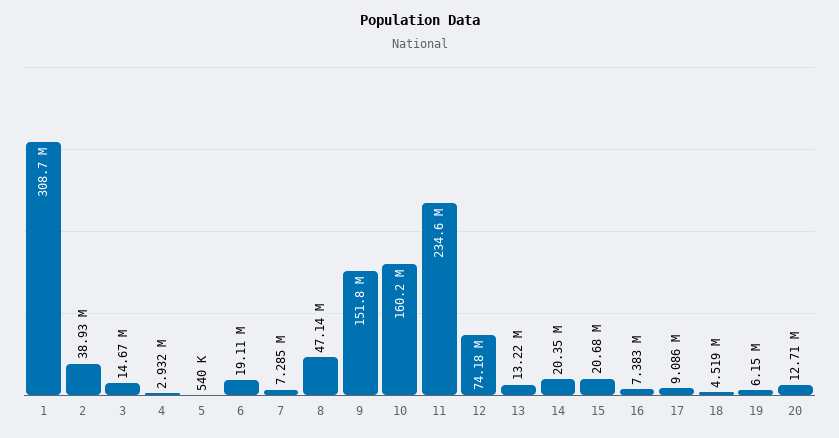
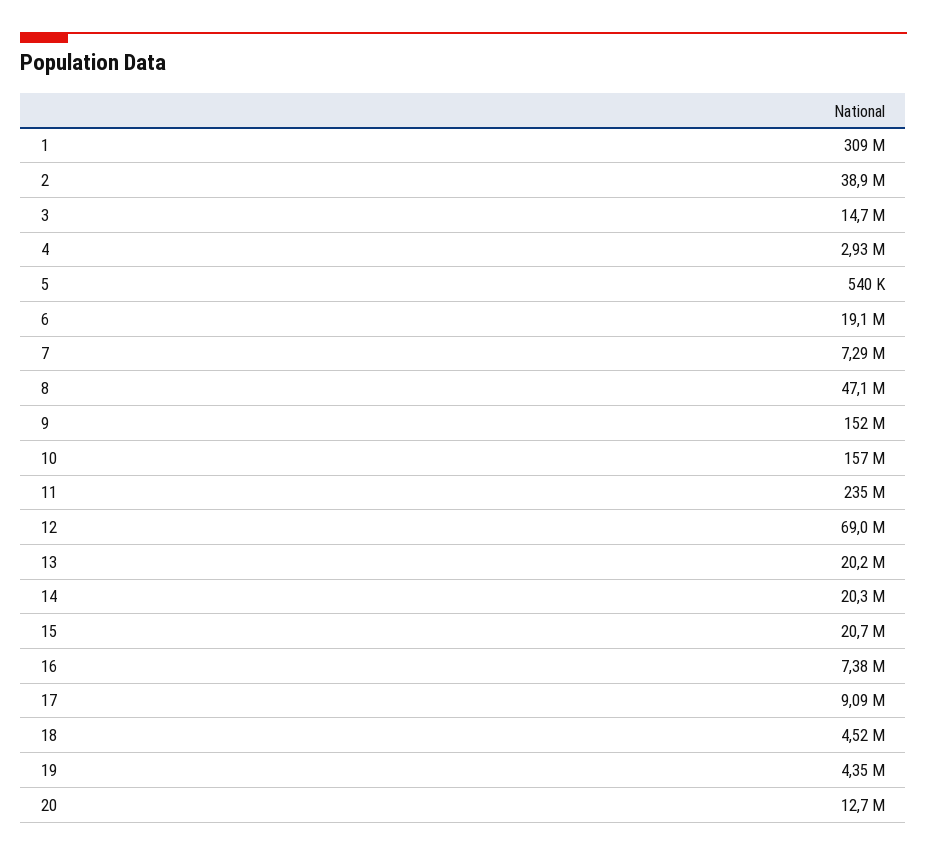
10: 160200000 -> 157000000
12: 74180000 -> 69000000
13: 13220000 -> 20200000
19: 6150000 -> 4350000

